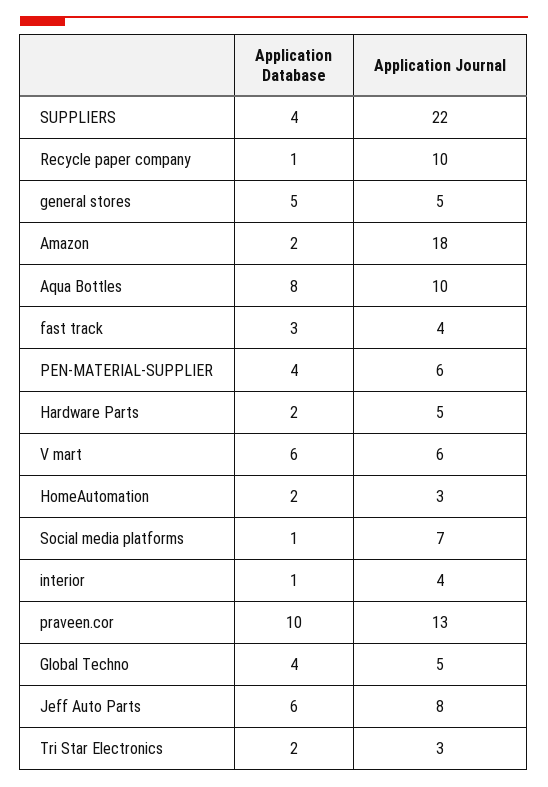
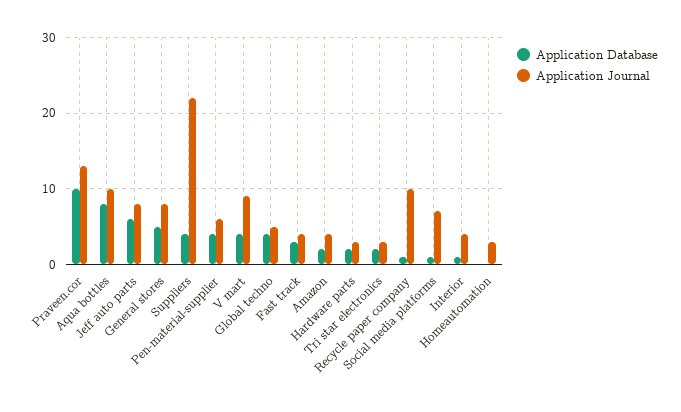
Application Journal, general stores: 5 -> 8
Application Journal, Amazon: 18 -> 4
Application Journal, Hardware Parts: 5 -> 3
Application Database, V mart: 6 -> 4
Application Journal, V mart: 6 -> 9
Application Database, HomeAutomation: 2 -> 0

